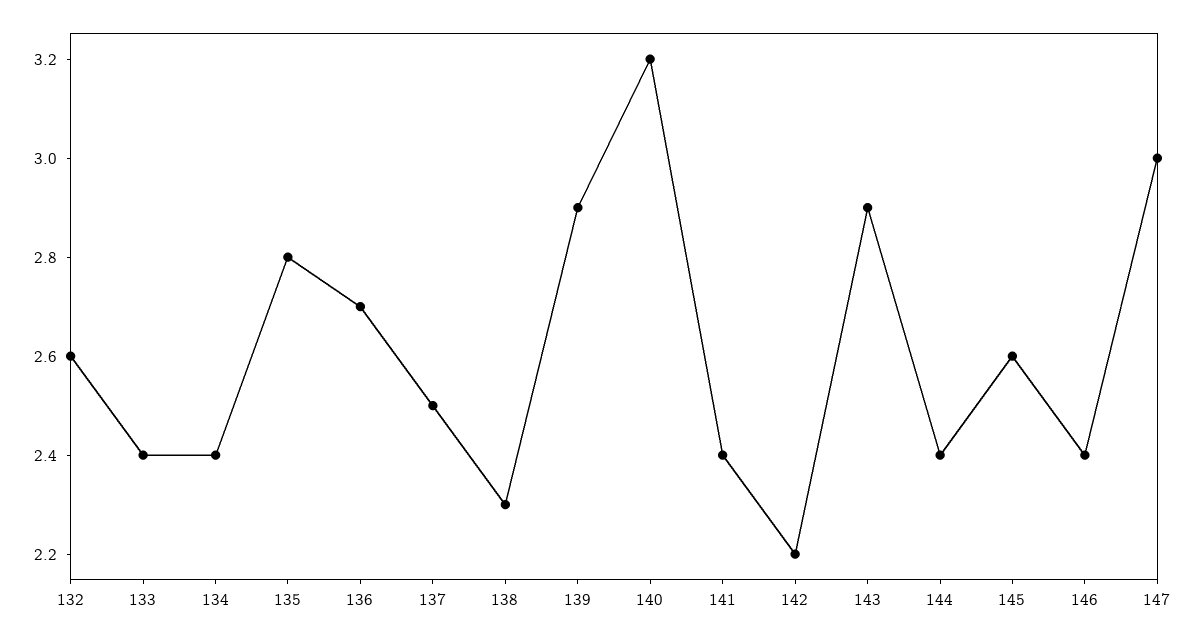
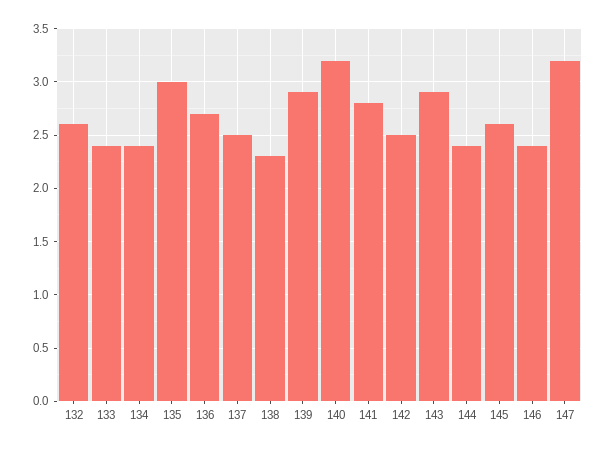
135: 2.8 -> 3
141: 2.4 -> 2.8
142: 2.2 -> 2.5
147: 3 -> 3.2

